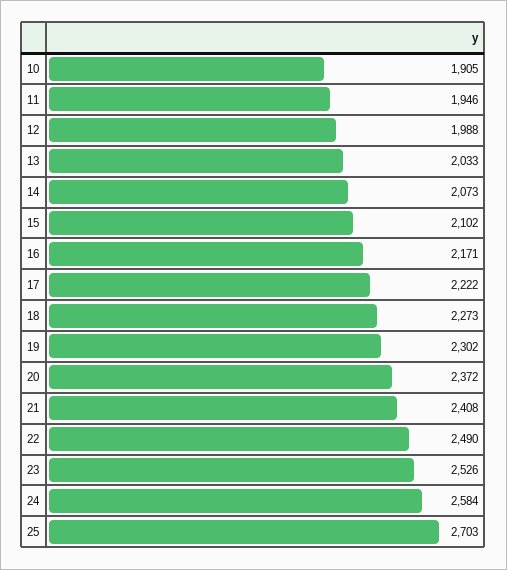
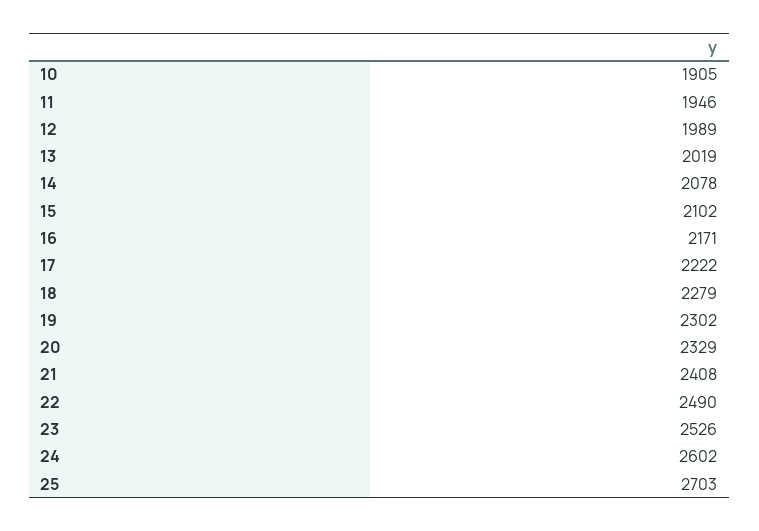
12: 1988 -> 1989
13: 2033 -> 2019
14: 2073 -> 2078
18: 2273 -> 2279
20: 2372 -> 2329
24: 2584 -> 2602

